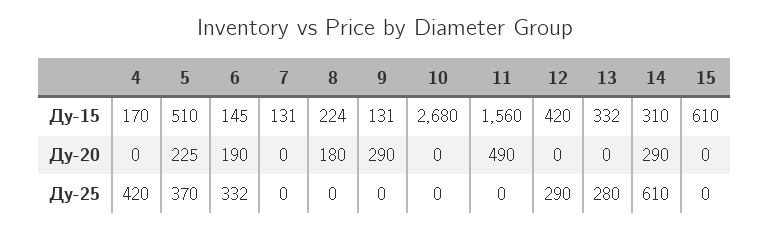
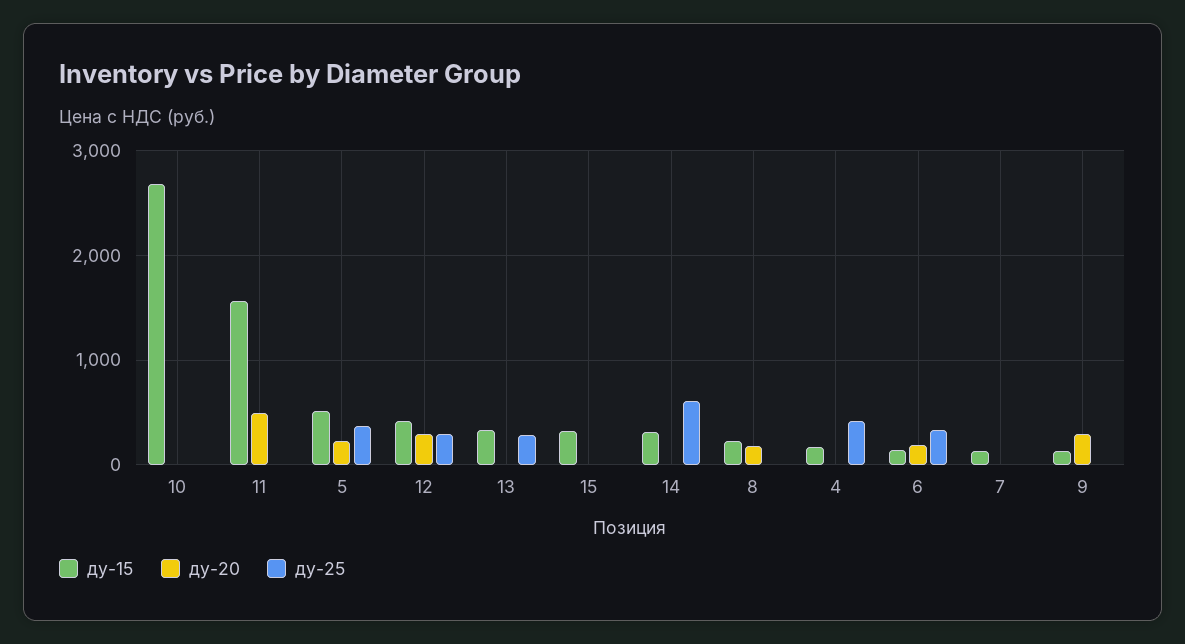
Ду-15, 15: 610 -> 300
Ду-20, 12: 0 -> 300
Ду-20, 14: 290 -> 0

